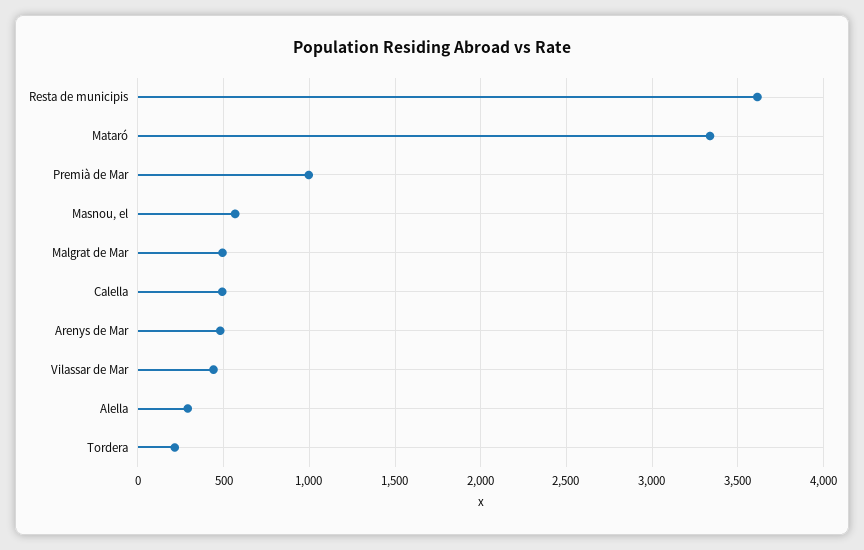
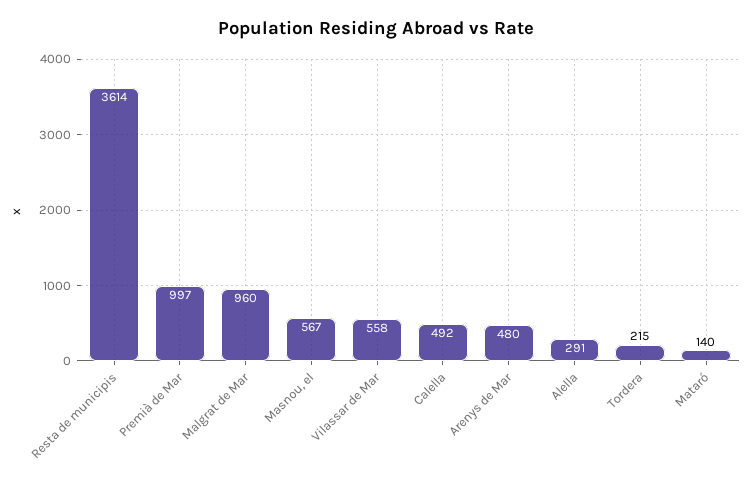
Mataró: 3350 -> 140
Malgrat de Mar: 500 -> 960
Vilassar de Mar: 450 -> 558

